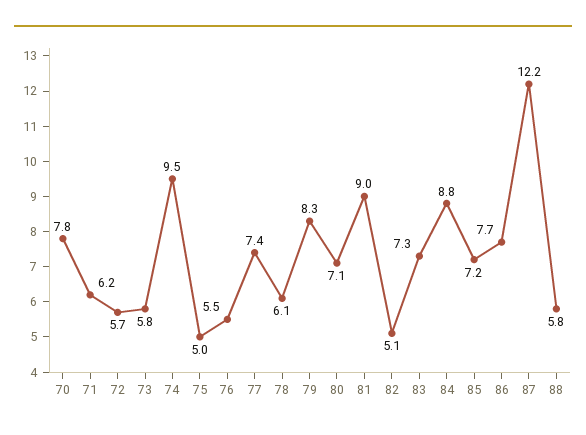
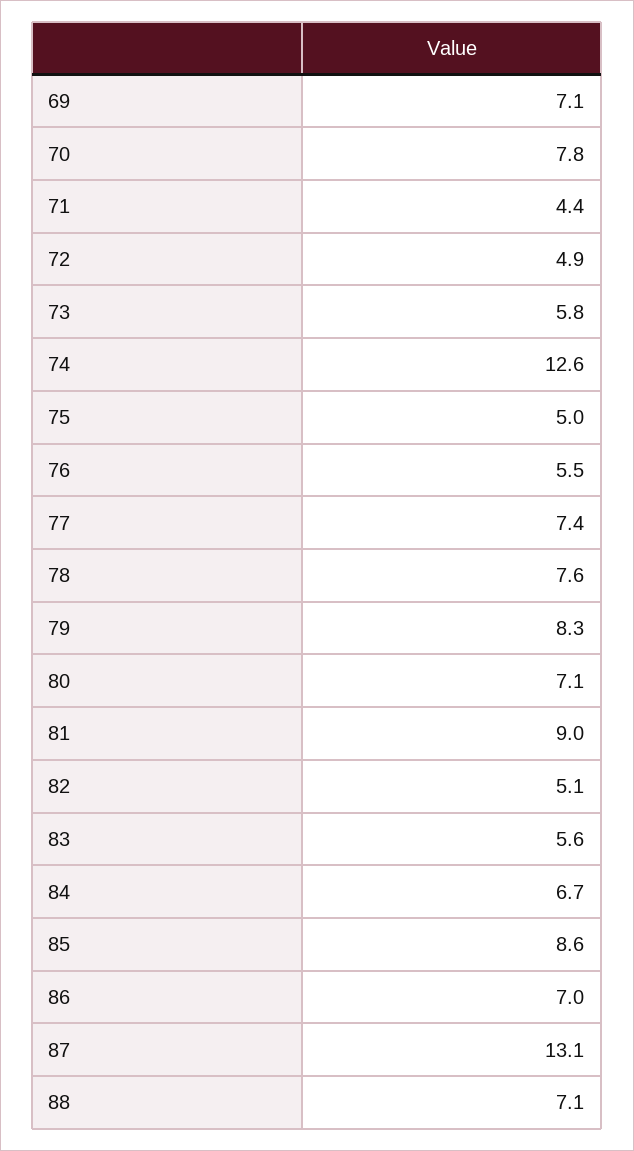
71: 6.2 -> 4.4
72: 5.7 -> 4.9
74: 9.5 -> 12.6
78: 6.1 -> 7.6
83: 7.3 -> 5.6
84: 8.8 -> 6.7
85: 7.2 -> 8.6
86: 7.7 -> 7
87: 12.2 -> 13.1
88: 5.8 -> 7.1
69: none -> 7.1

